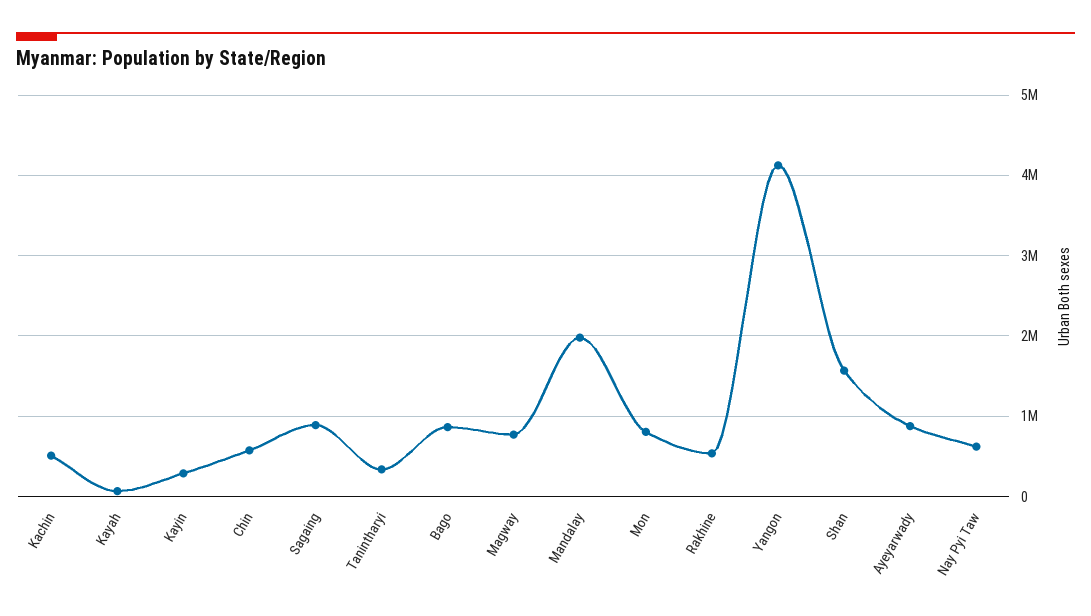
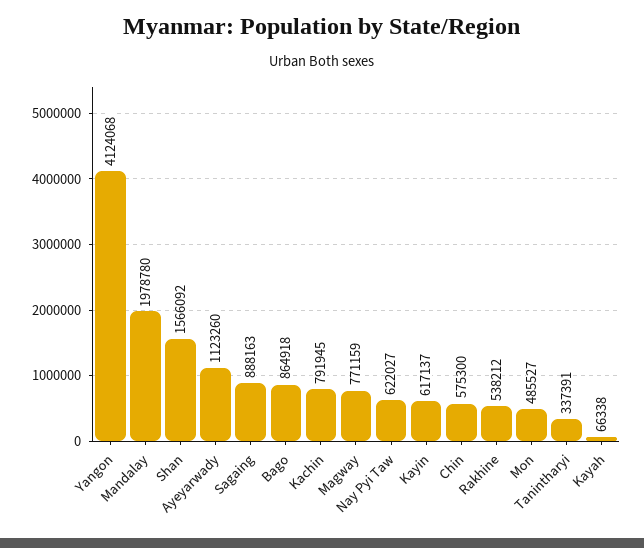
Kachin: 500000 -> 791945
Kayin: 300000 -> 617137
Mon: 800000 -> 485527
Ayeyarwady: 900000 -> 1123260

